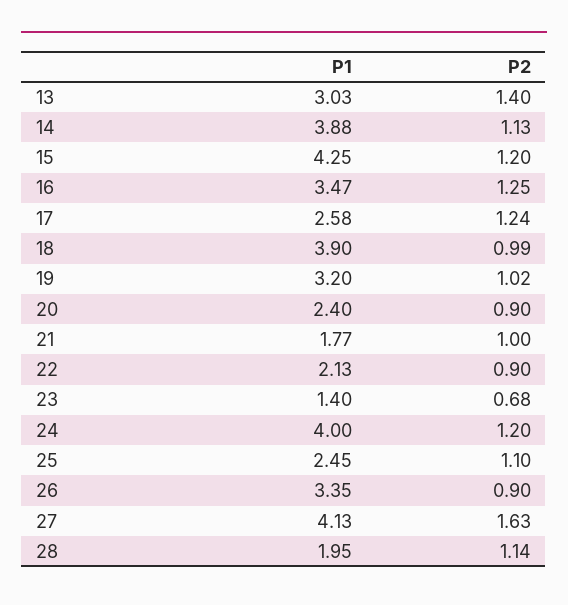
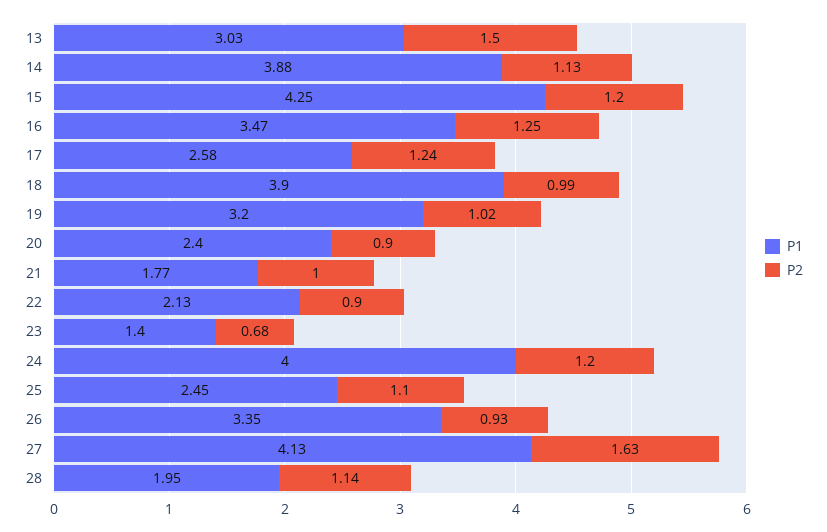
P2, 13: 1.4 -> 1.5
P2, 26: 0.9 -> 0.93

